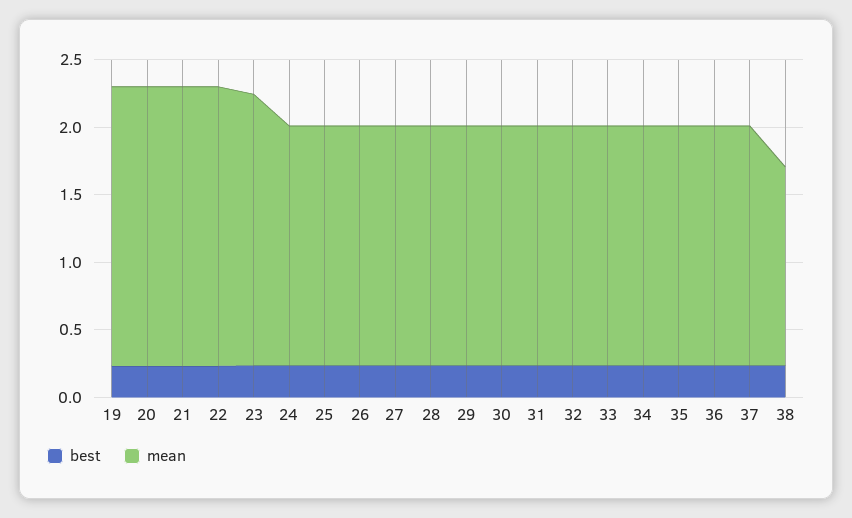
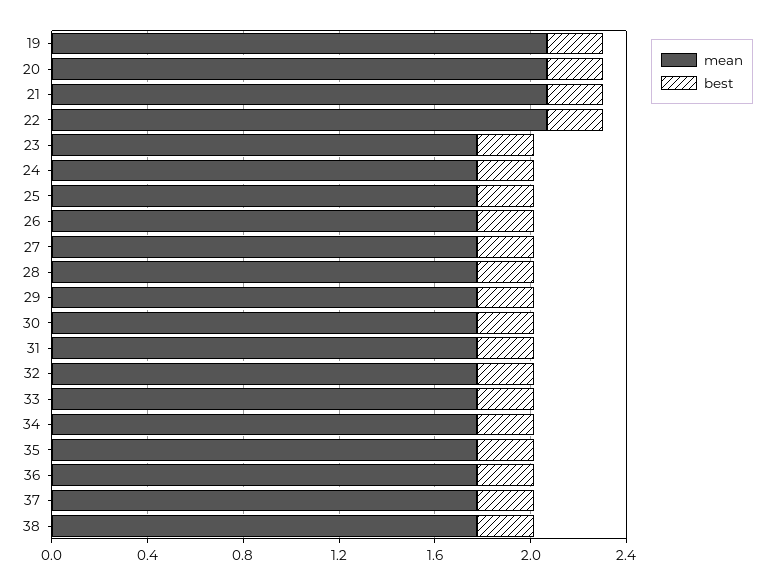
mean, 23: 2 -> 1.8
mean, 38: 1.5 -> 1.8

